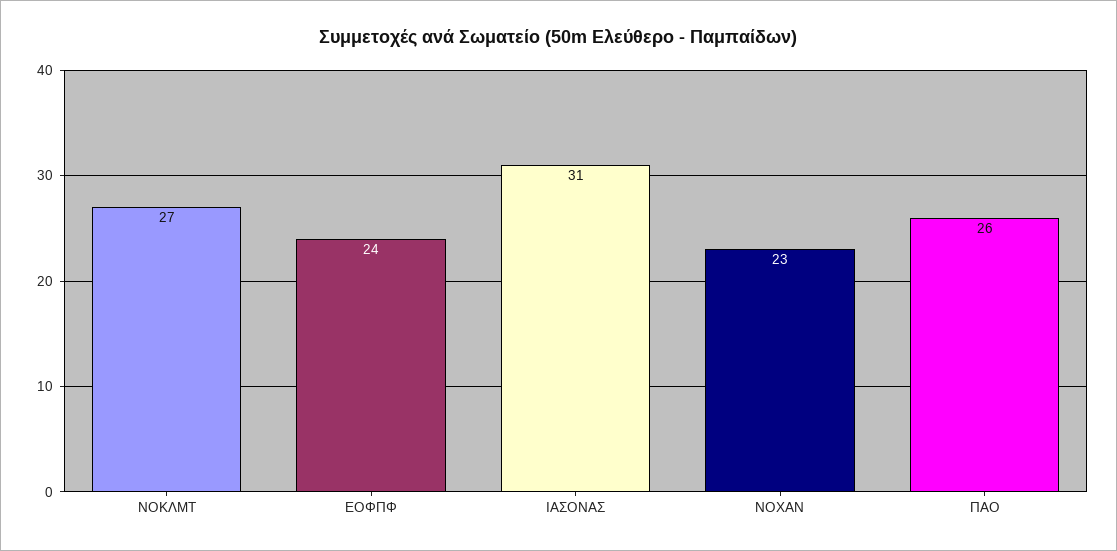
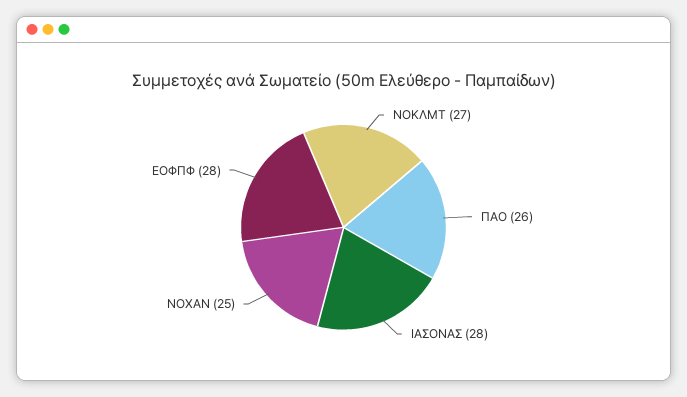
ΕΟΦΠΦ: 24 -> 28
ΙΑΣΟΝΑΣ: 31 -> 28
ΝΟΧΑΝ: 23 -> 25

